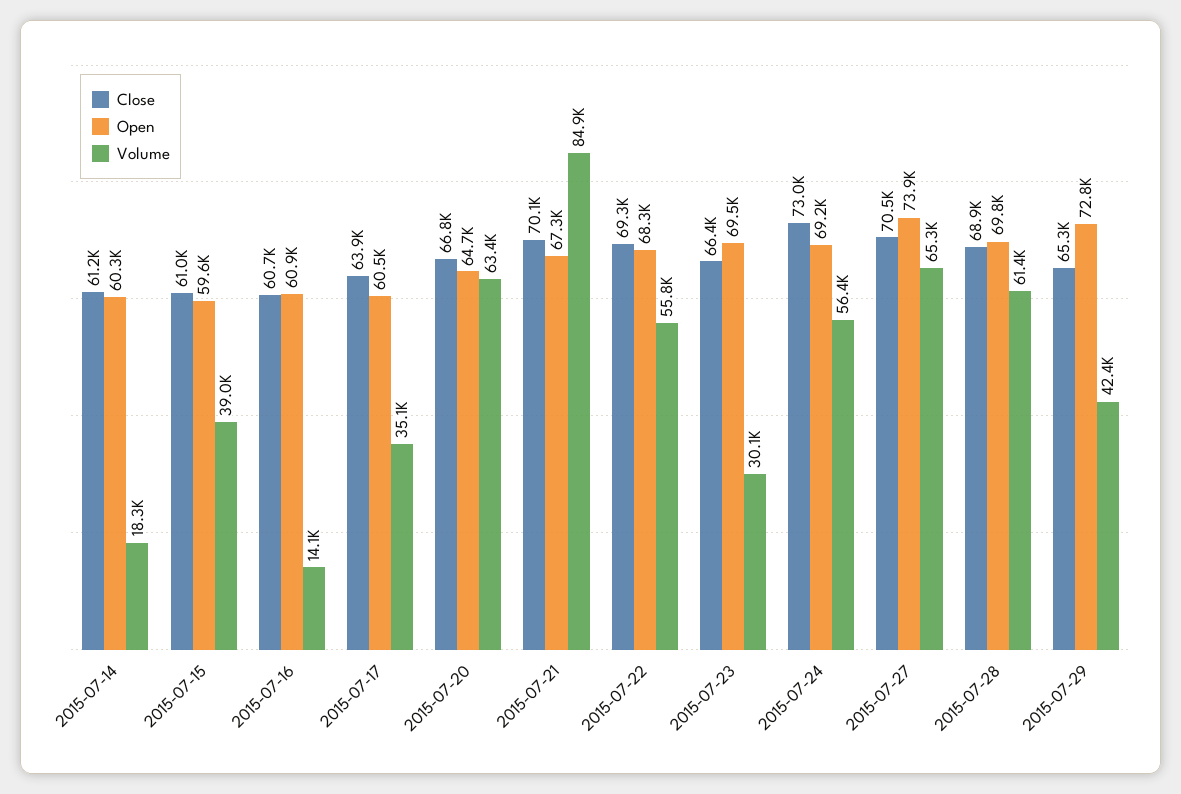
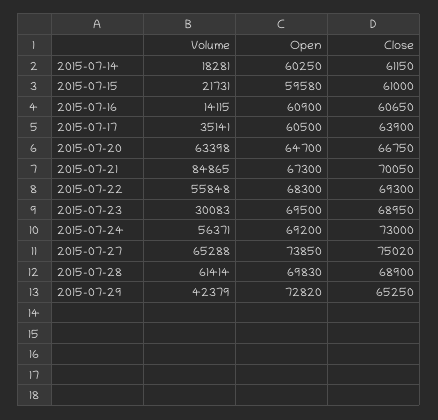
Volume, 2015-07-15: 39000 -> 21731
Close, 2015-07-23: 66400 -> 68950
Close, 2015-07-27: 70500 -> 75020

